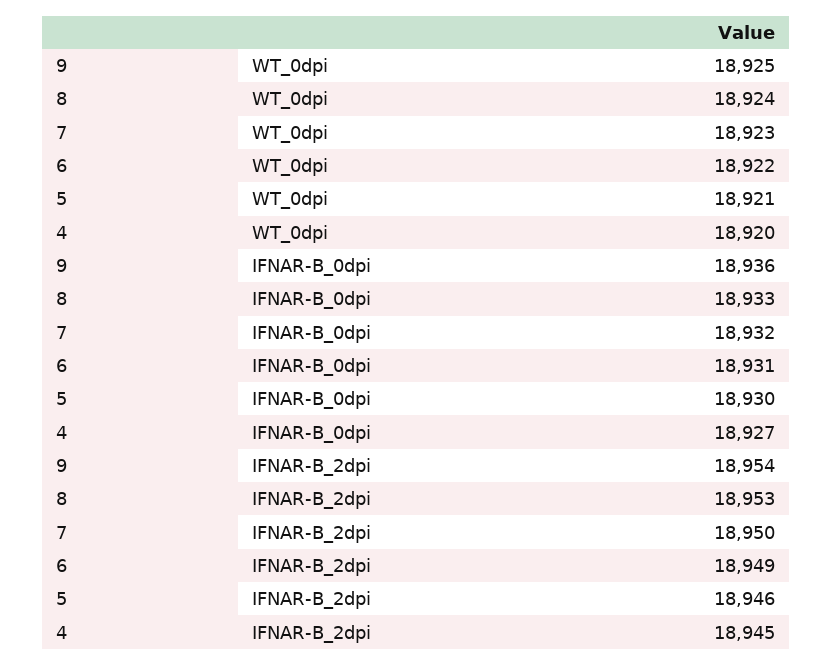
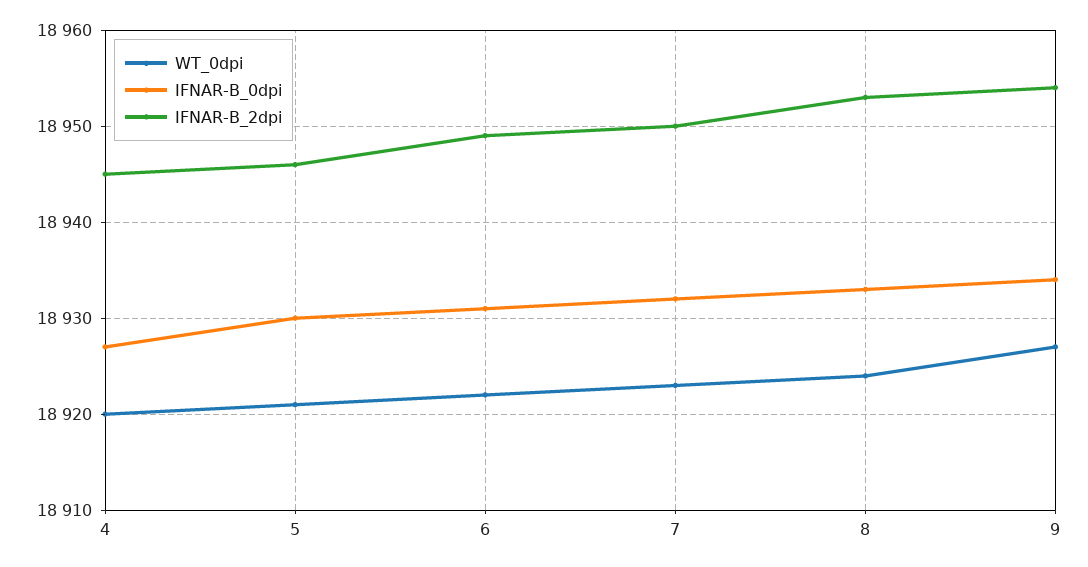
WT_0dpi, 9: 18925 -> 18927
IFNAR-B_0dpi, 9: 18936 -> 18934

